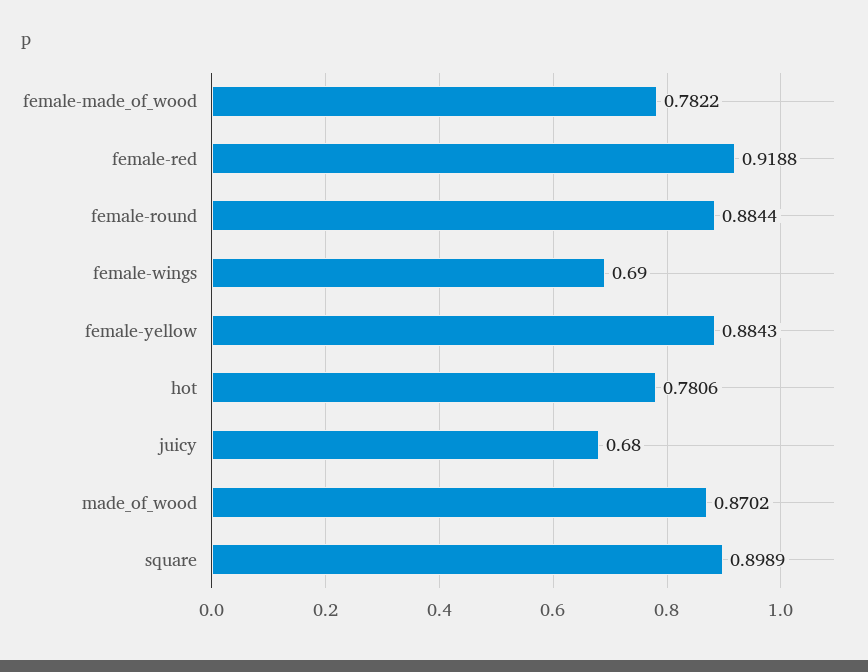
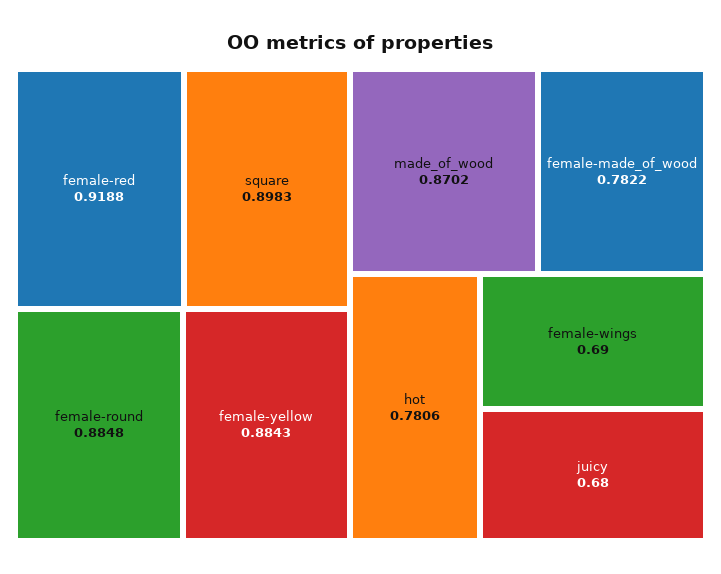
female-round: 0.8844 -> 0.8848
square: 0.8989 -> 0.8983

